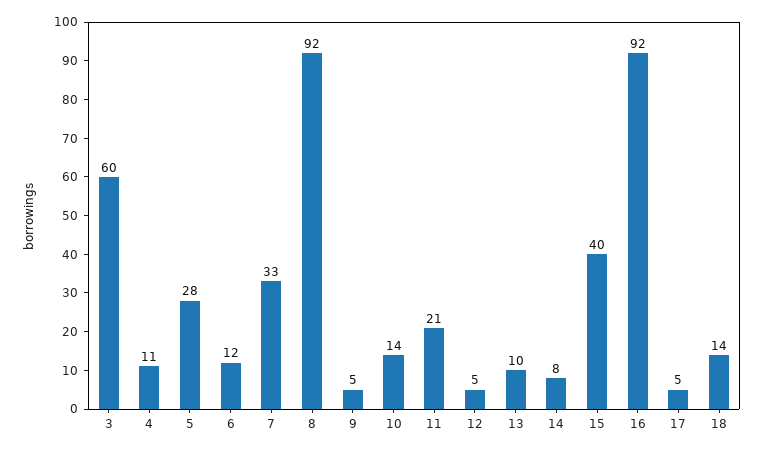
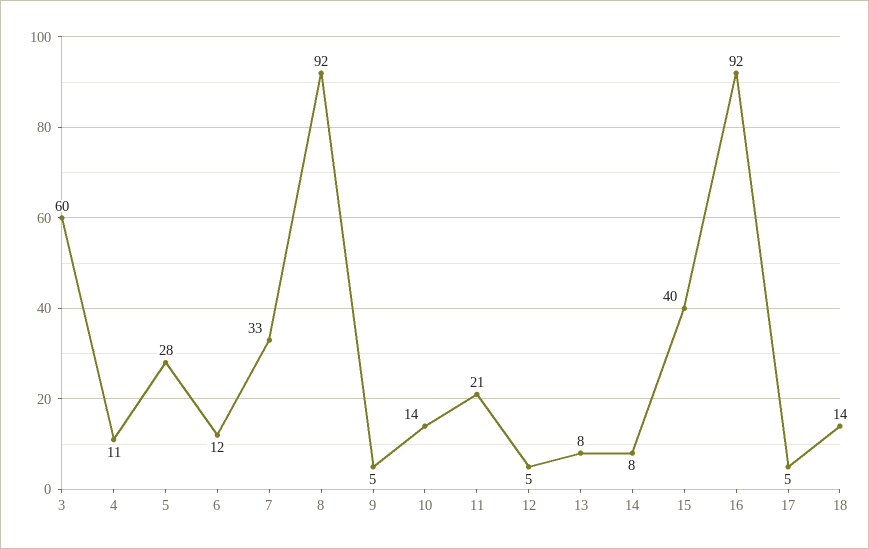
13: 10 -> 8

